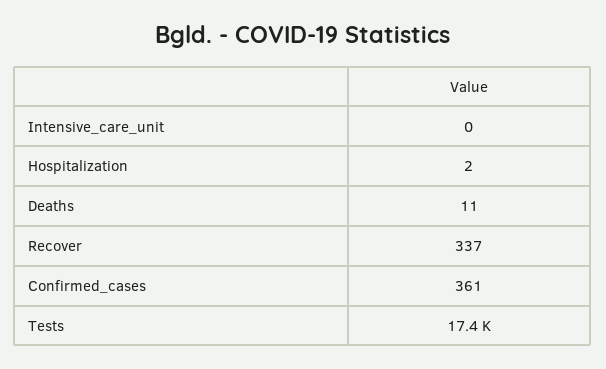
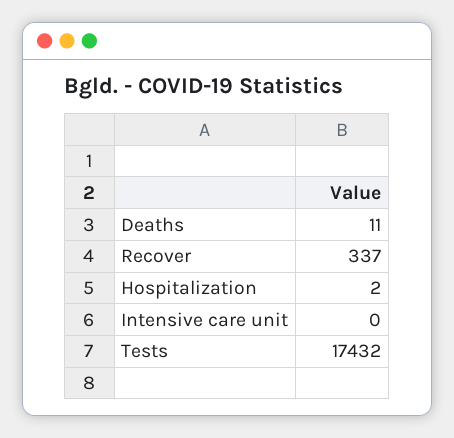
Confirmed_cases: 361 -> none

